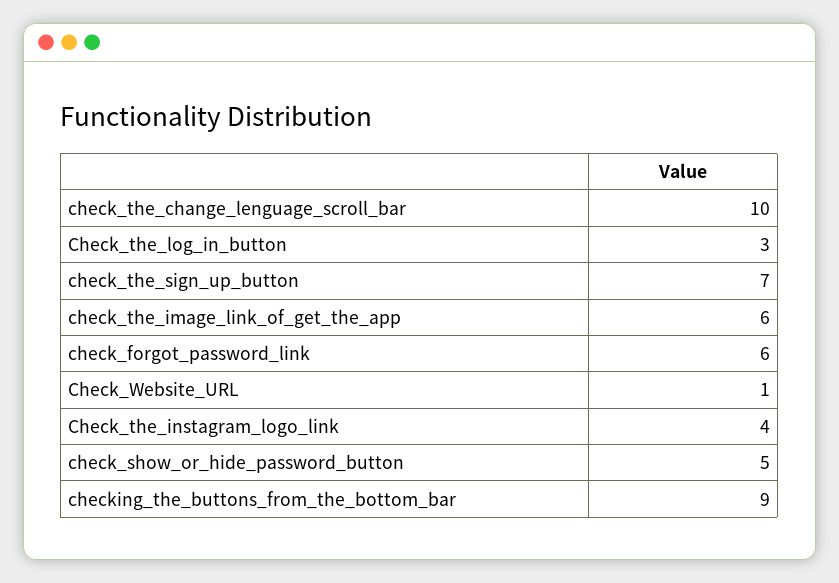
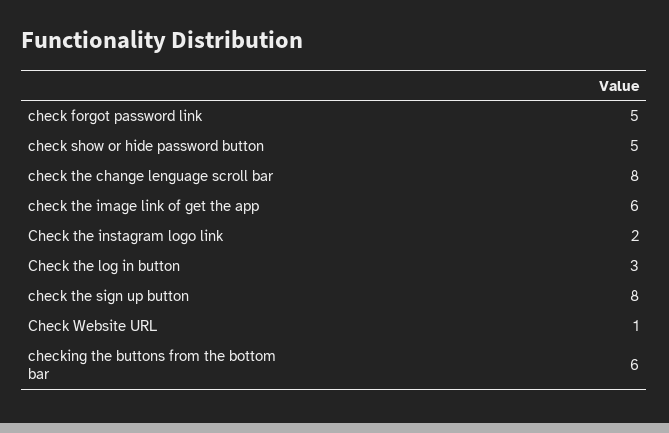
check_the_change_lenguage_scroll_bar: 10 -> 8
check_the_sign_up_button: 7 -> 8
check_forgot_password_link: 6 -> 5
Check_the_instagram_logo_link: 4 -> 2
checking_the_buttons_from_the_bottom_bar: 9 -> 6

